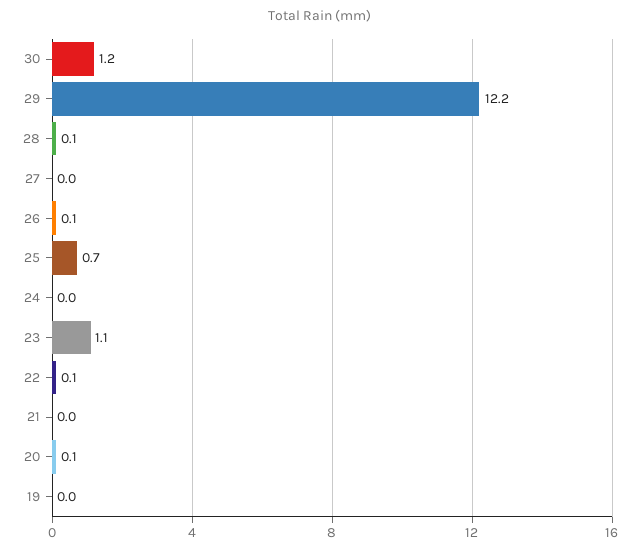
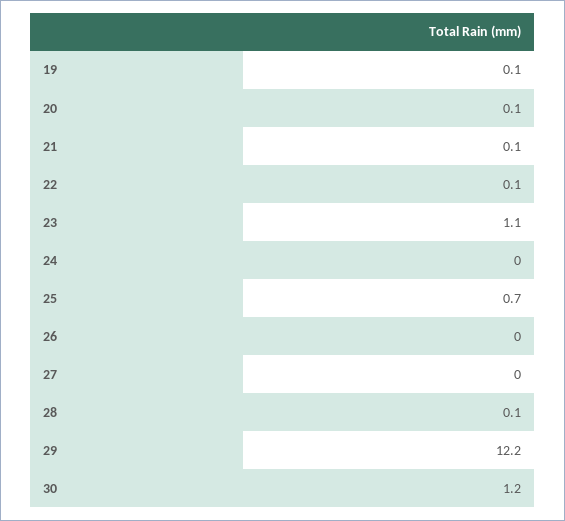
26: 0.1 -> 0
21: 0 -> 0.1
19: 0 -> 0.1

